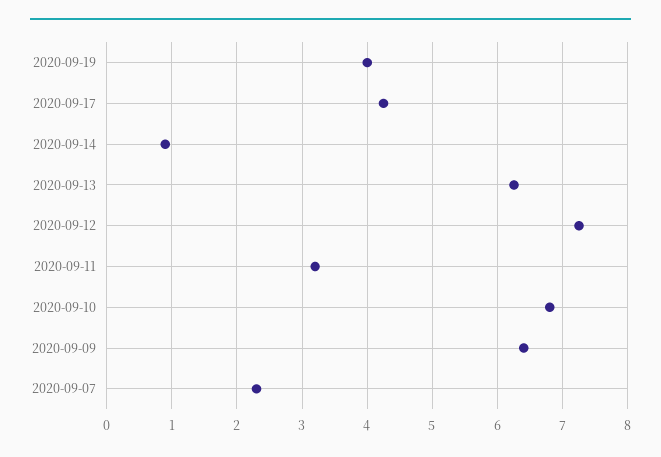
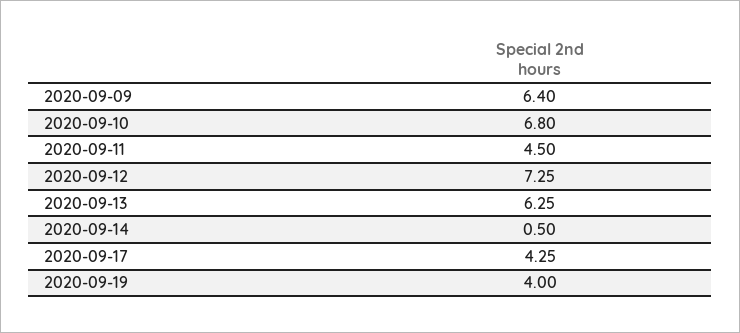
2020-09-14: 0.9 -> 0.5
2020-09-11: 3.2 -> 4.5
2020-09-07: 2.3 -> none

